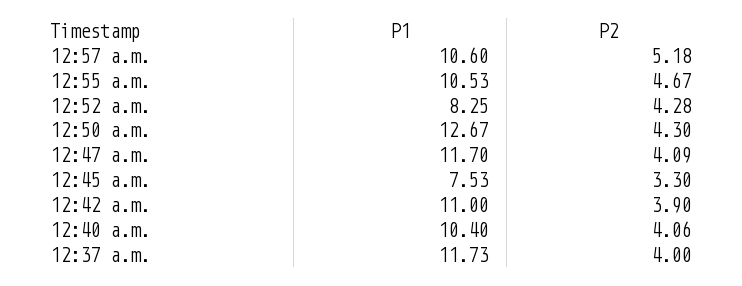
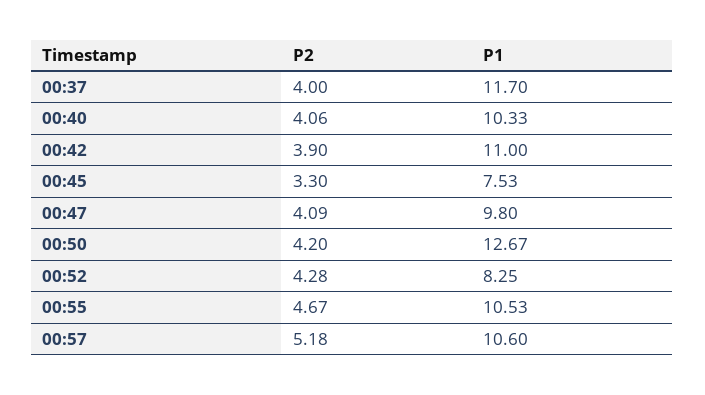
P2, 12:50 a.m.: 4.3 -> 4.2
P1, 12:47 a.m.: 11.7 -> 9.8
P1, 12:40 a.m.: 10.4 -> 10.33
P1, 12:37 a.m.: 11.73 -> 11.7

